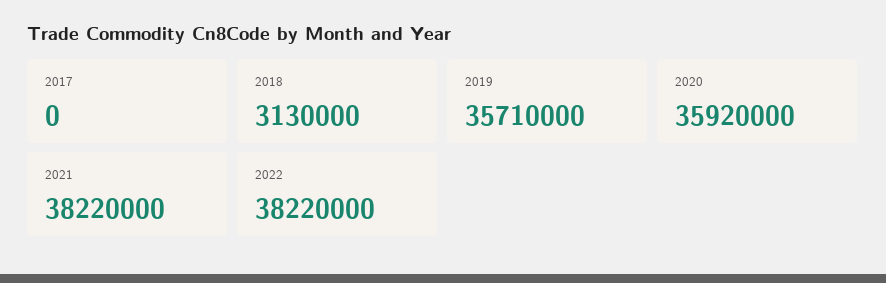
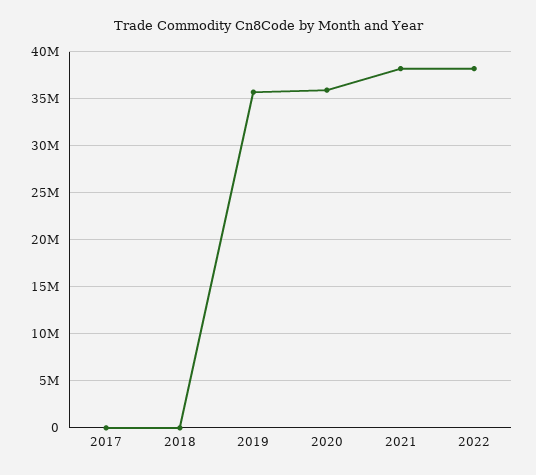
2018: 3130000 -> 0

